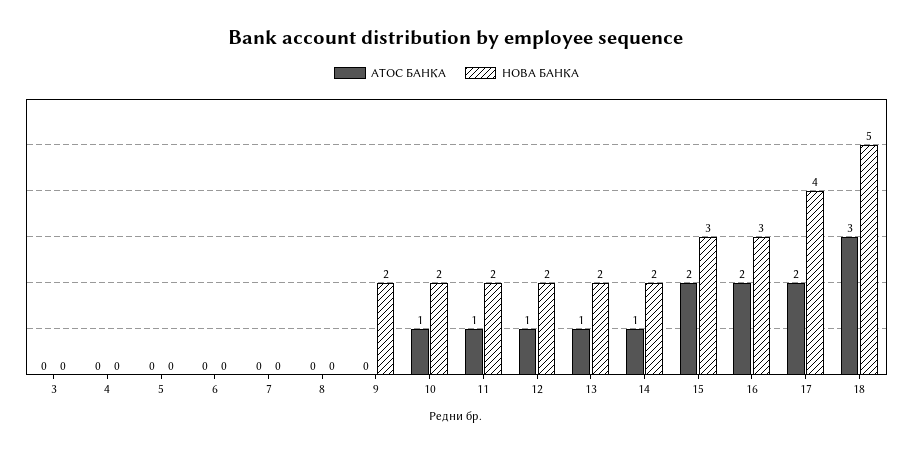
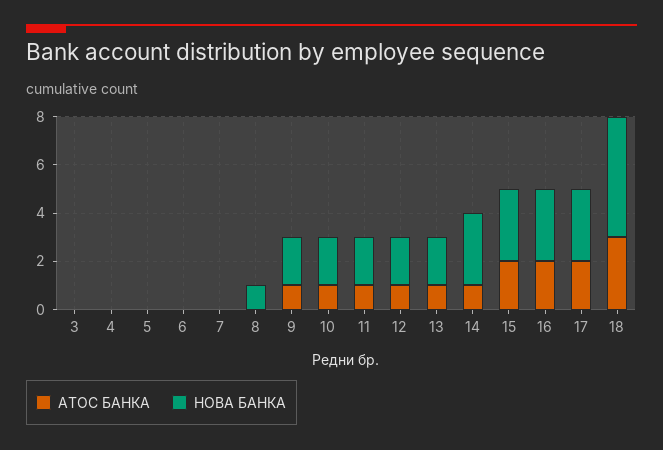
НОВА БАНКА, 8: 0 -> 1
АТОС БАНКА, 9: 0 -> 1
НОВА БАНКА, 14: 2 -> 3
НОВА БАНКА, 17: 4 -> 3

